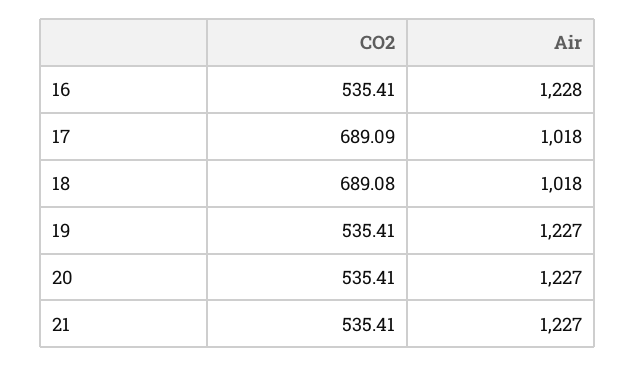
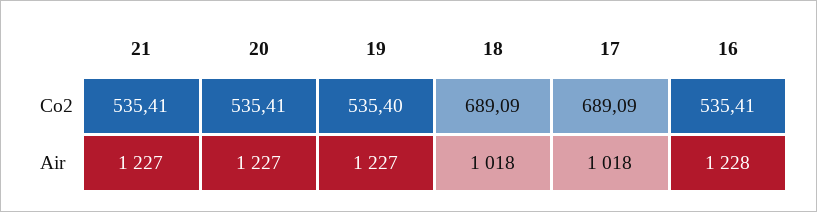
CO2, 18: 689.08 -> 689.09
CO2, 19: 535.41 -> 535.4

